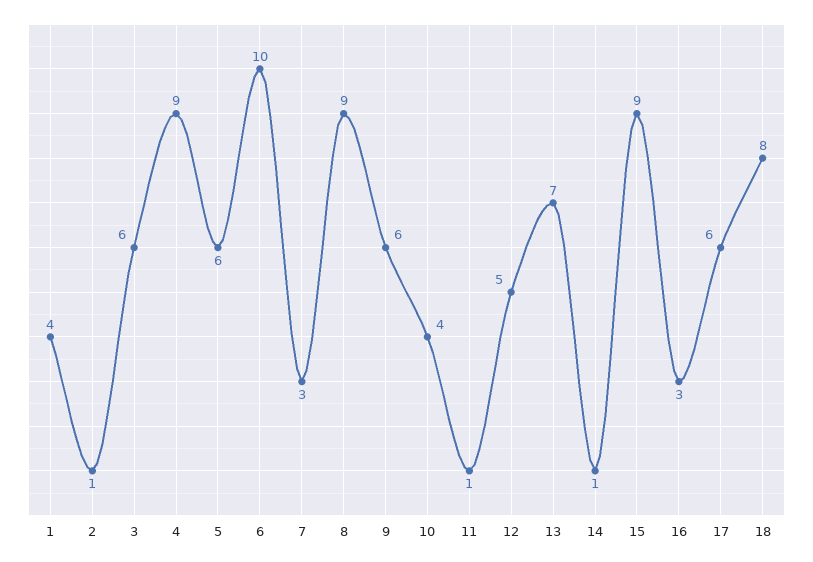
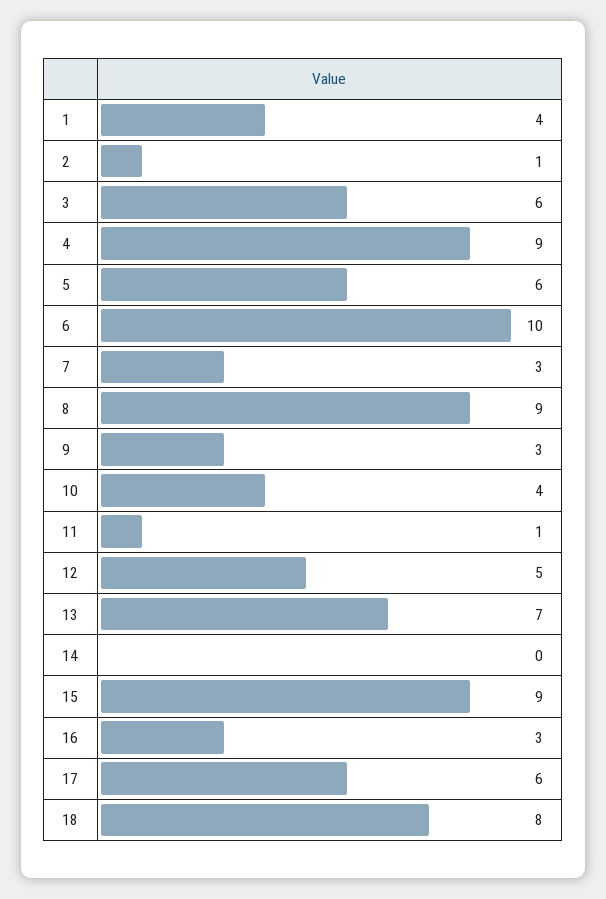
9: 6 -> 3
14: 1 -> 0

